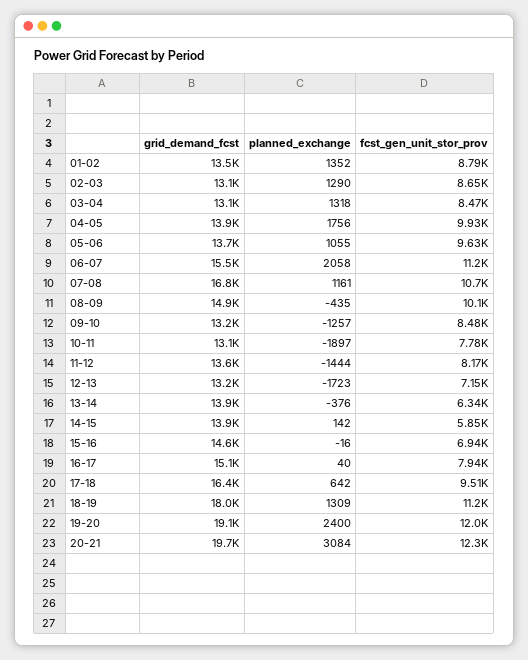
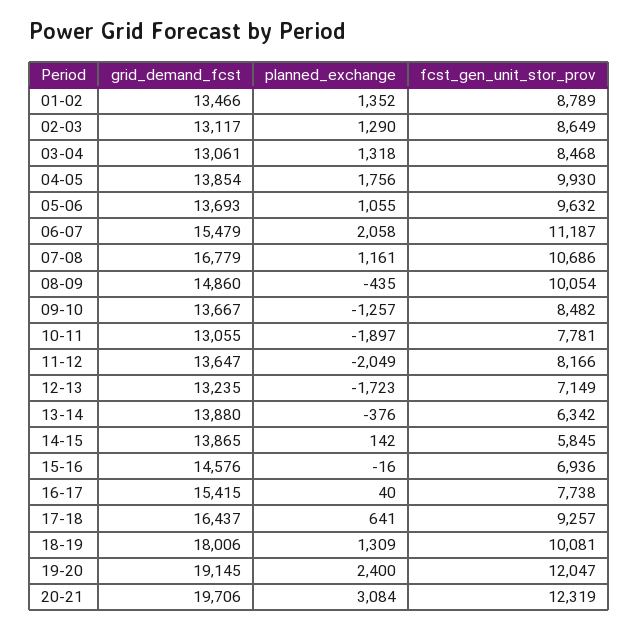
grid_demand_fcst, 09-10: 13200 -> 13667
planned_exchange, 11-12: -1444 -> -2049
grid_demand_fcst, 16-17: 15100 -> 15415
fcst_gen_unit_stor_prov, 16-17: 7940 -> 7738
planned_exchange, 17-18: 642 -> 641
fcst_gen_unit_stor_prov, 17-18: 9510 -> 9257
fcst_gen_unit_stor_prov, 18-19: 11200 -> 10081

